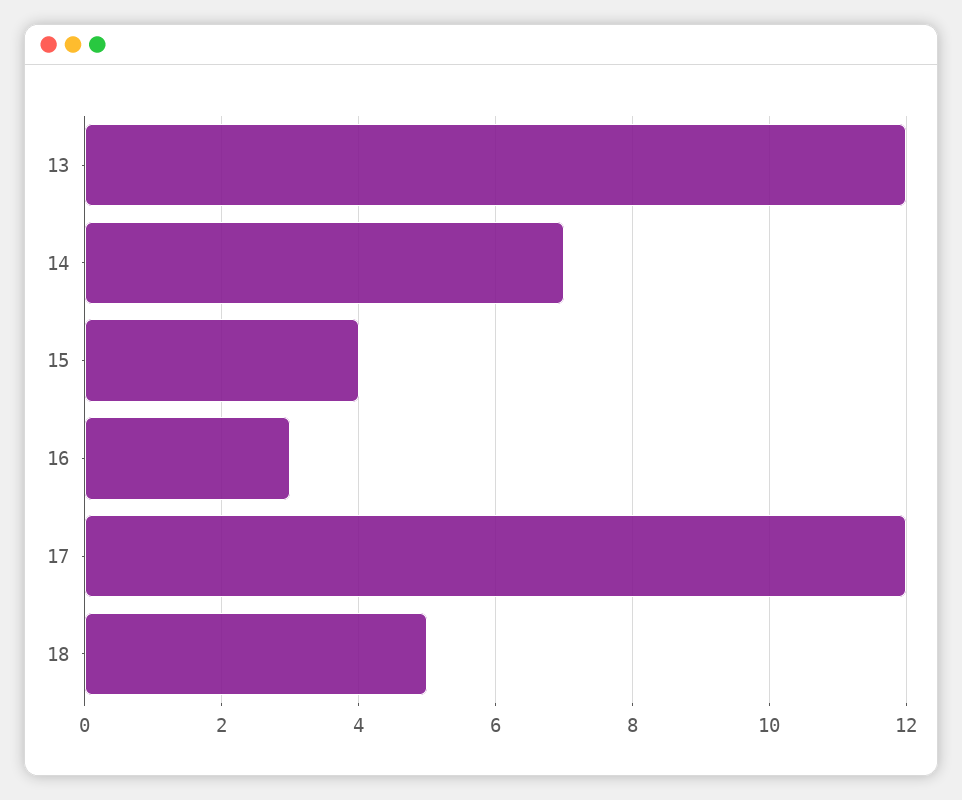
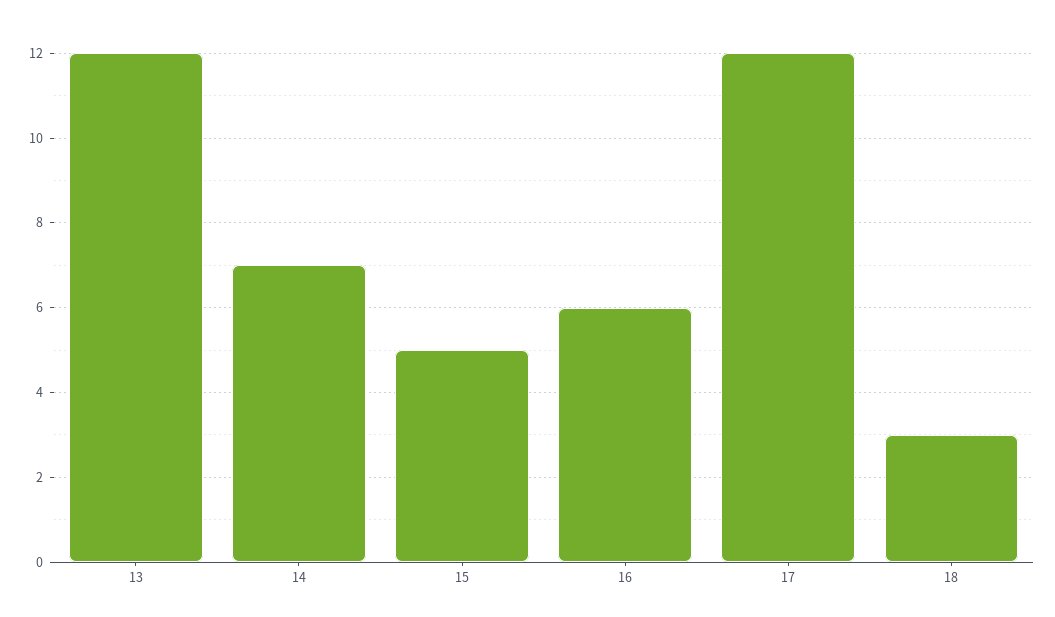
15: 4 -> 5
16: 3 -> 6
18: 5 -> 3

